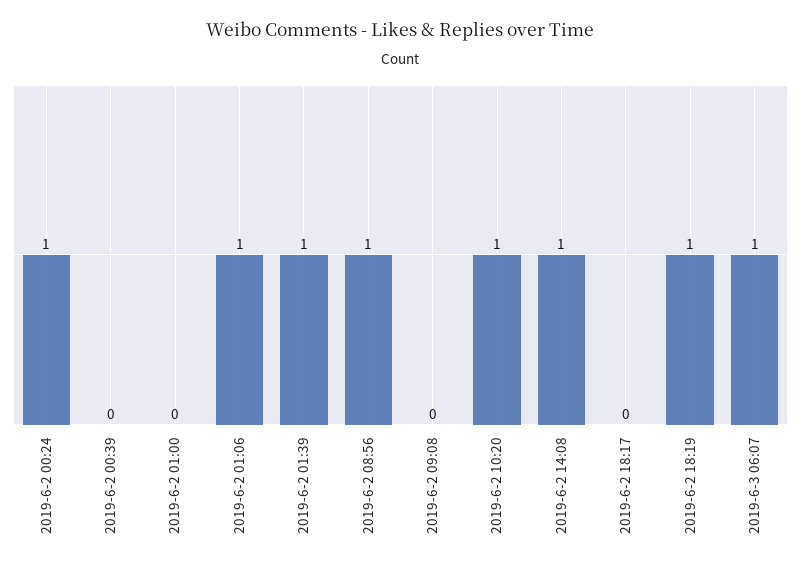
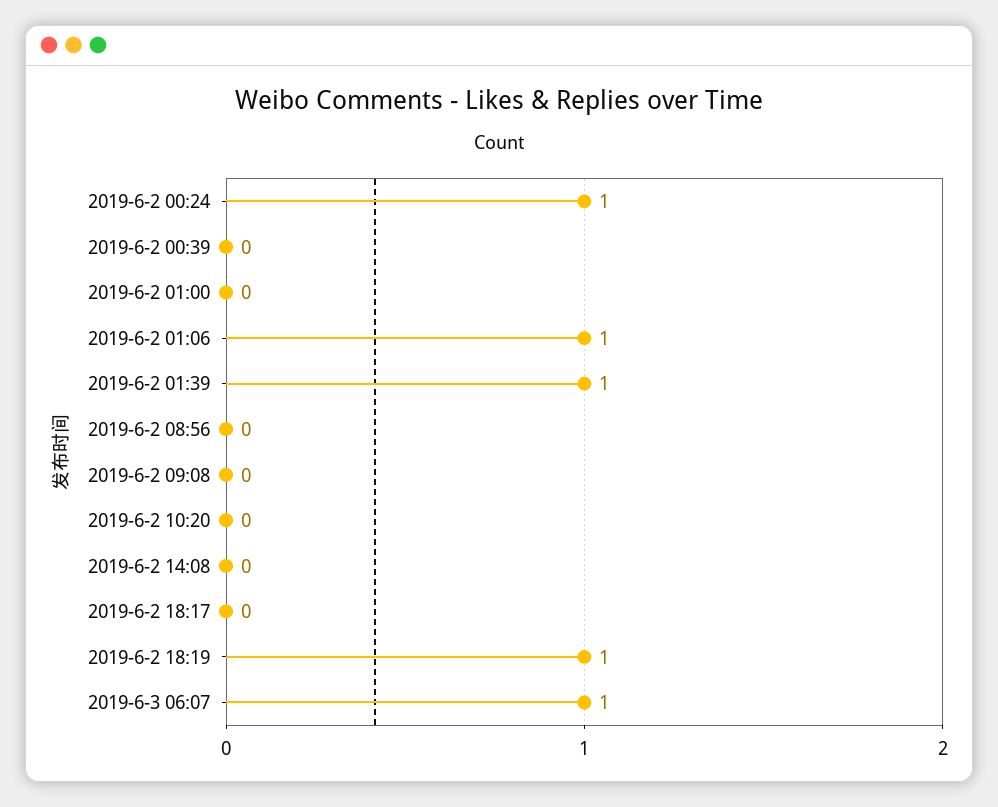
2019-6-2 08:56: 1 -> 0
2019-6-2 10:20: 1 -> 0
2019-6-2 14:08: 1 -> 0

